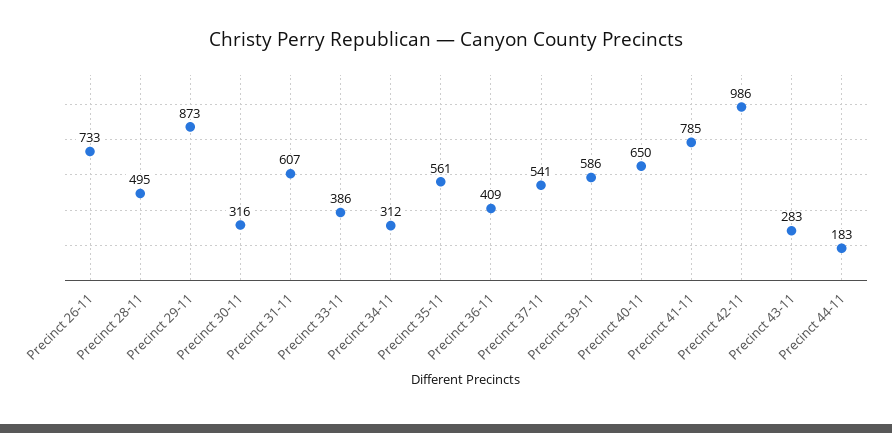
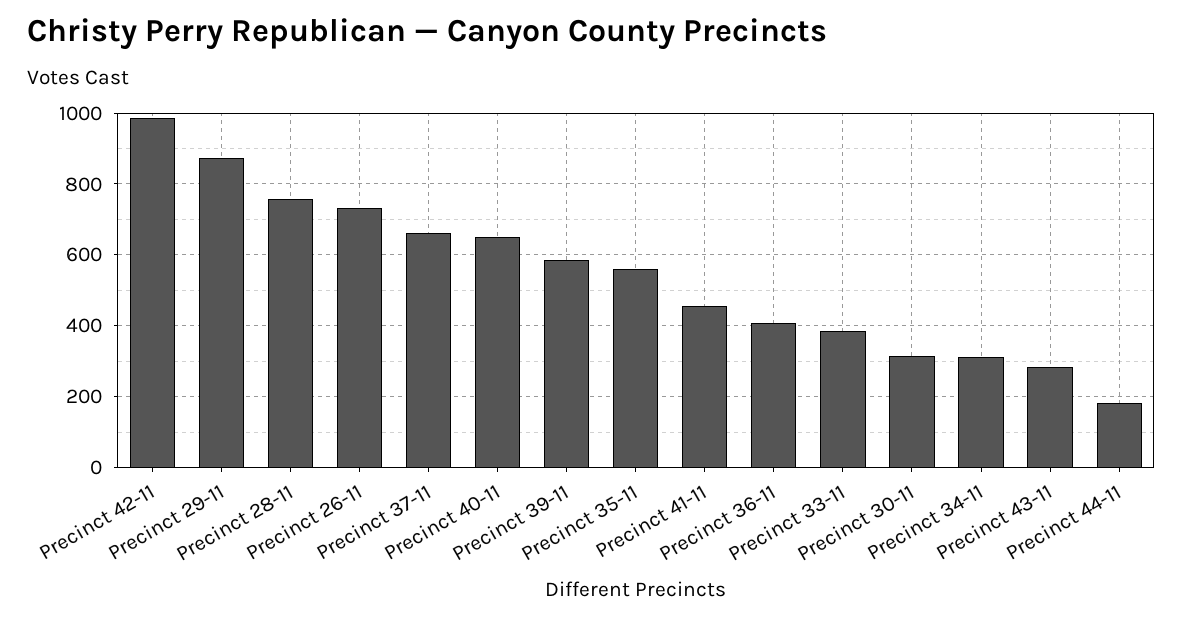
Precinct 28-11: 495 -> 760
Precinct 31-11: 607 -> none
Precinct 37-11: 541 -> 660
Precinct 41-11: 785 -> 460

